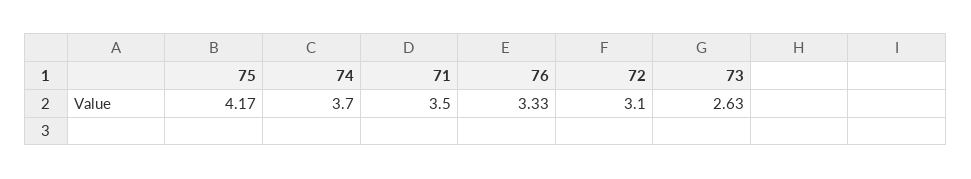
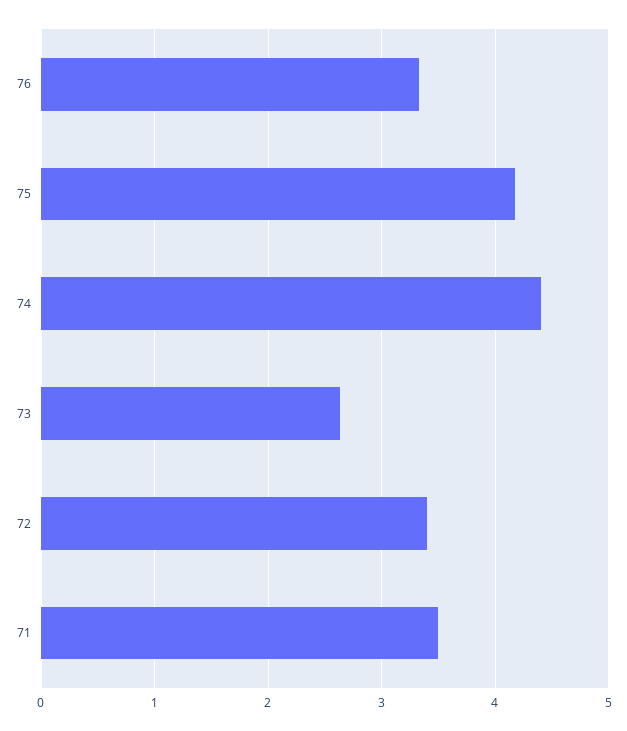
74: 3.7 -> 4.4
72: 3.1 -> 3.4

